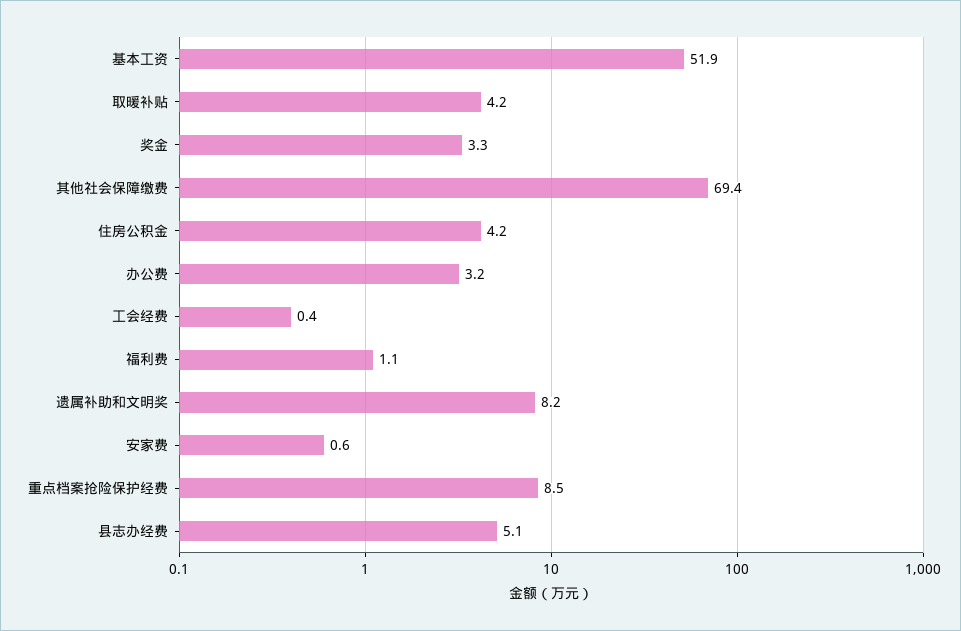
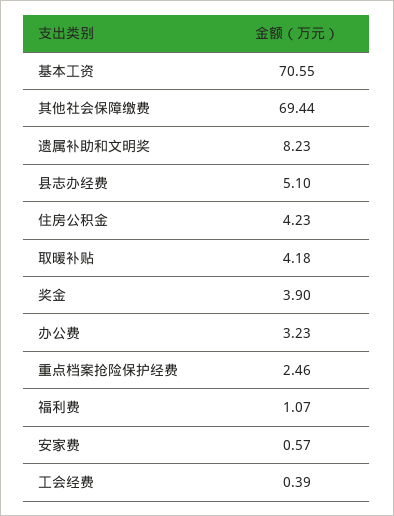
基本工资: 51.9 -> 70.55
奖金: 3.3 -> 3.9
重点档案抢险保护经费: 8.5 -> 2.46

